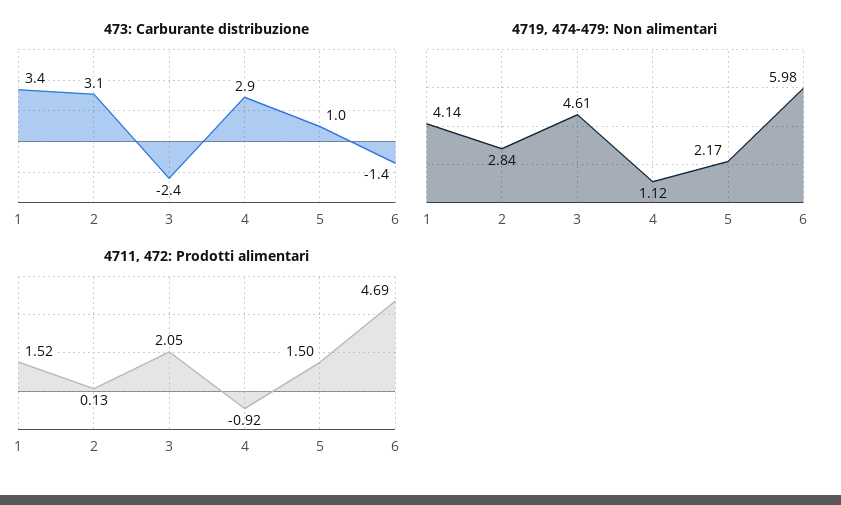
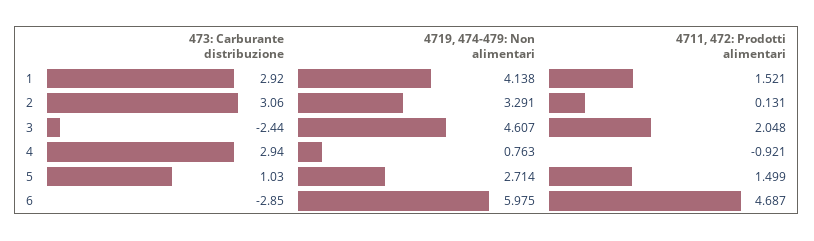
473: Carburante distribuzione, 1: 3.4 -> 2.92
473: Carburante distribuzione, 6: -1.4 -> -2.85
4719, 474-479: Non alimentari, 2: 2.84 -> 3.291
4719, 474-479: Non alimentari, 4: 1.12 -> 0.763
4719, 474-479: Non alimentari, 5: 2.17 -> 2.714

